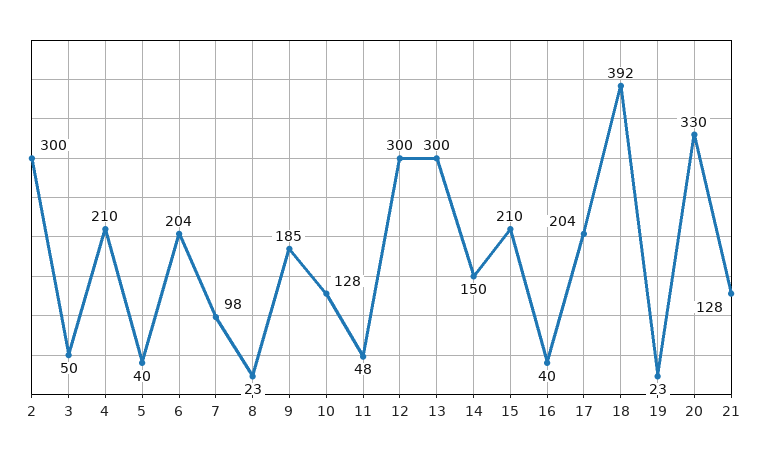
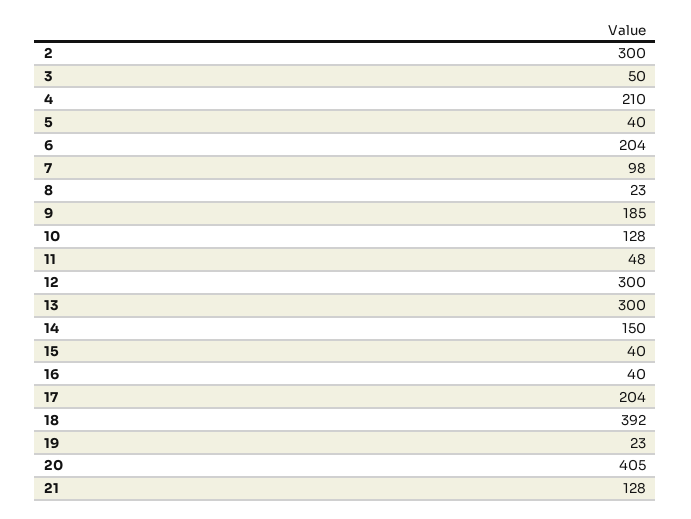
15: 210 -> 40
20: 330 -> 405

